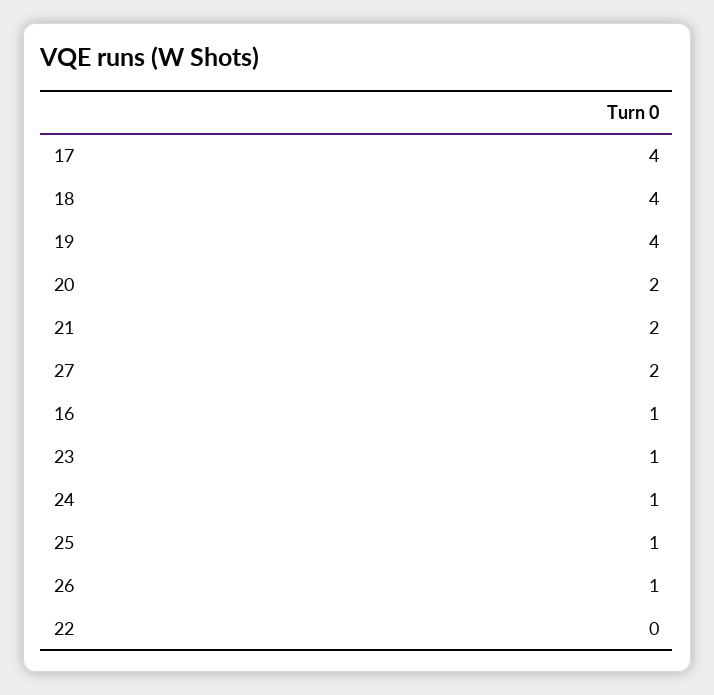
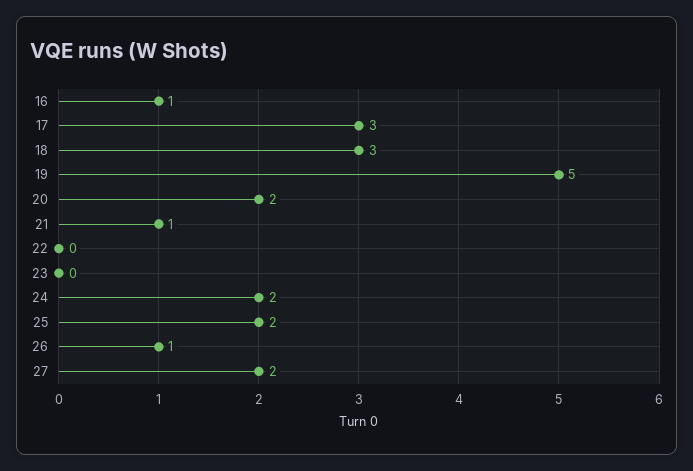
17: 4 -> 3
18: 4 -> 3
19: 4 -> 5
21: 2 -> 1
23: 1 -> 0
24: 1 -> 2
25: 1 -> 2

